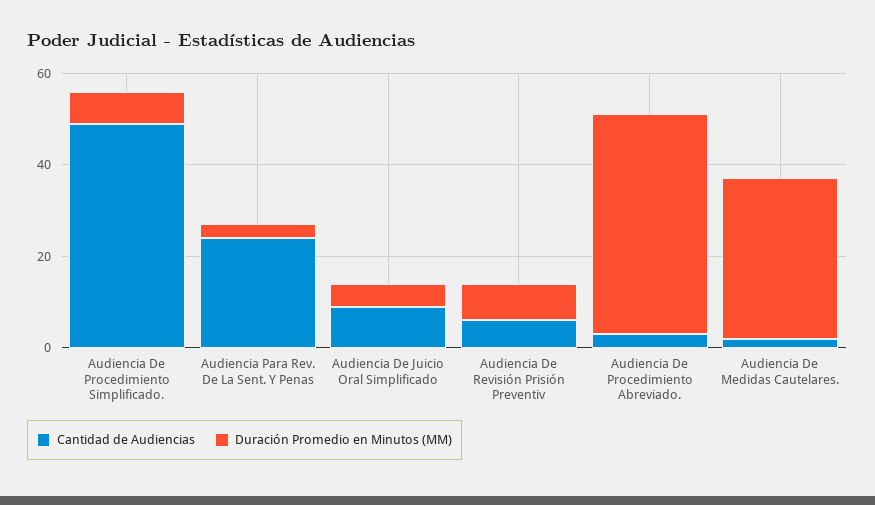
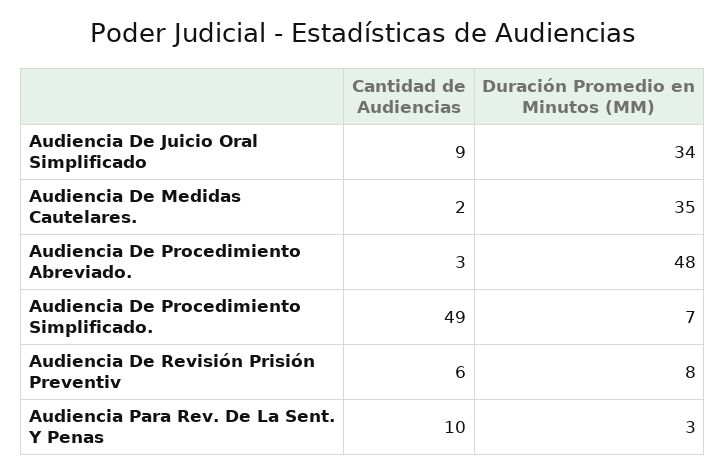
Cantidad de Audiencias, Audiencia Para Rev. De La Sent. Y Penas: 25 -> 10
Duración Promedio en Minutos (MM), Audiencia De Juicio Oral Simplificado: 5 -> 34

